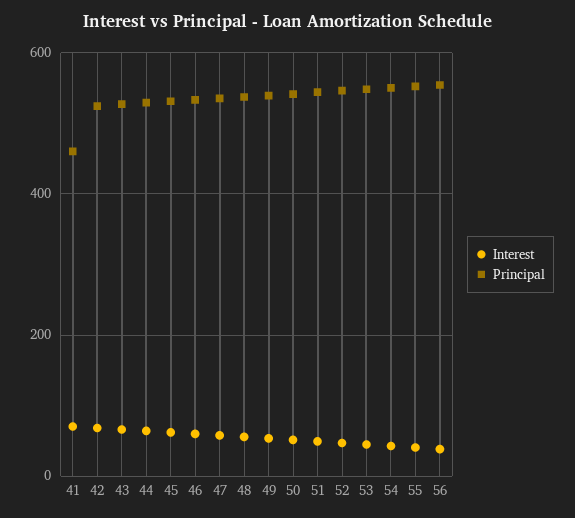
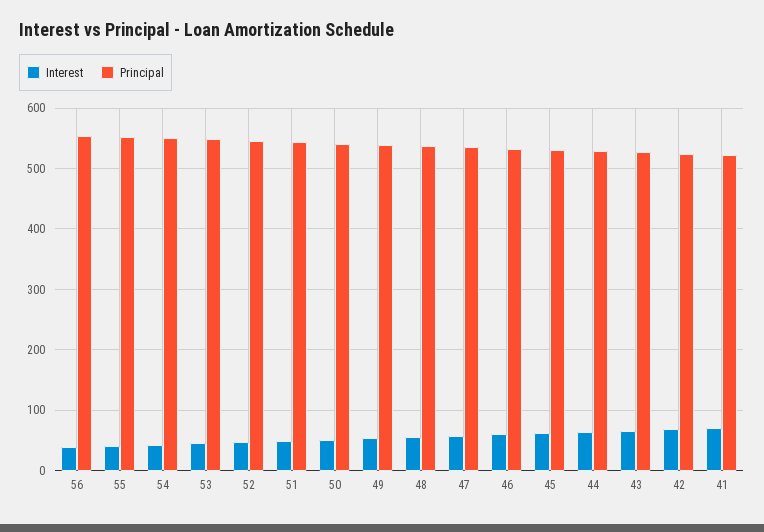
Principal, 41: 460 -> 520

